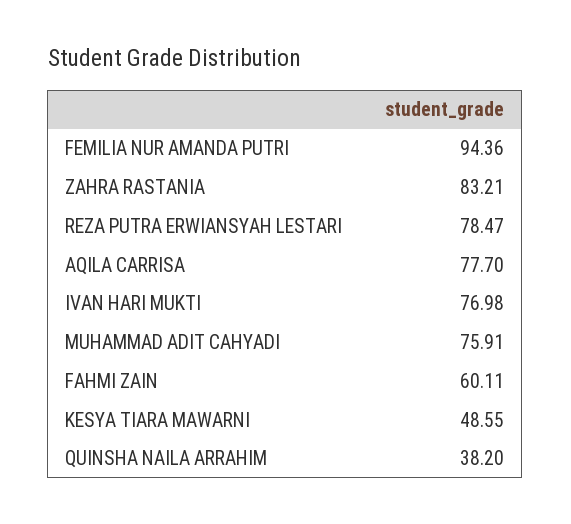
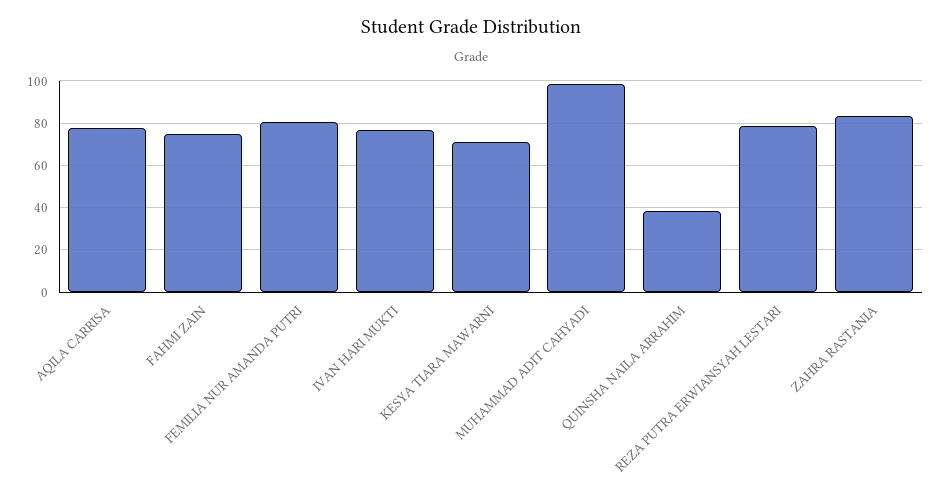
FEMILIA NUR AMANDA PUTRI: 94.36 -> 80
MUHAMMAD ADIT CAHYADI: 75.91 -> 100
FAHMI ZAIN: 60.11 -> 75
KESYA TIARA MAWARNI: 48.55 -> 70

